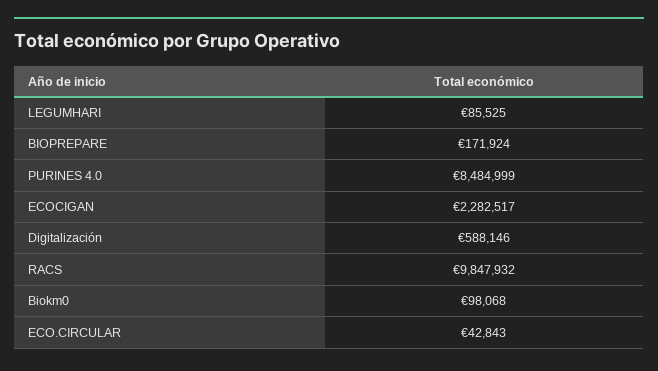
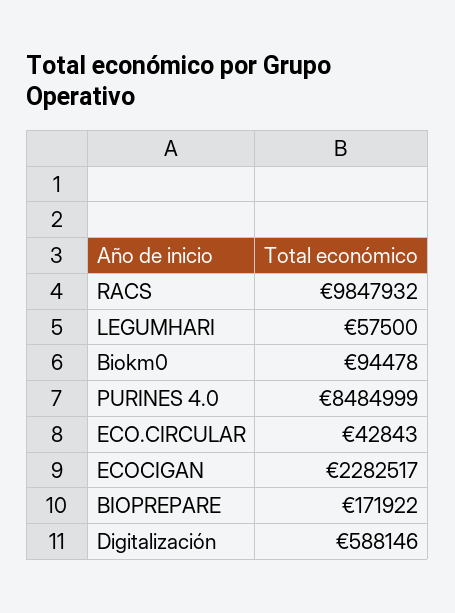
LEGUMHARI: 85525 -> 57500
BIOPREPARE: 171924 -> 171922
Biokm0: 98068 -> 94478

